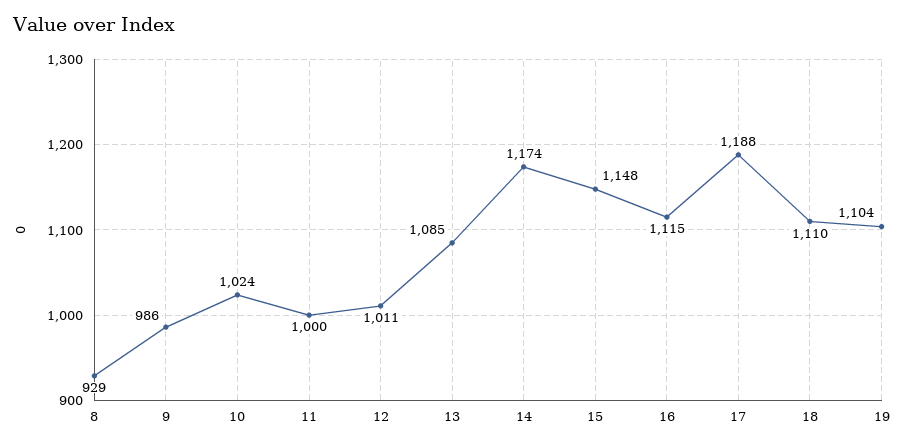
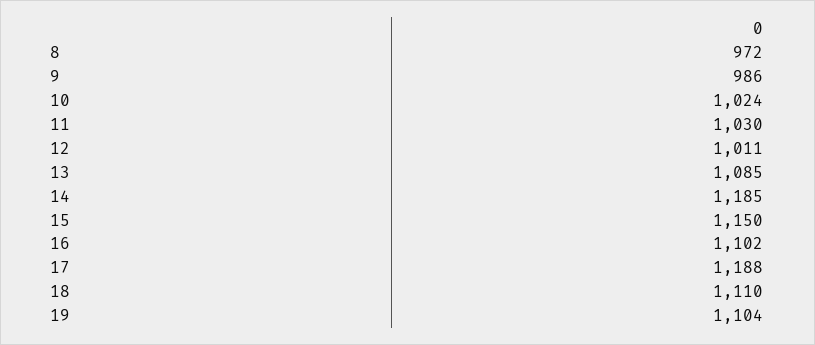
8: 929 -> 972
11: 1000 -> 1030
14: 1174 -> 1185
15: 1148 -> 1150
16: 1115 -> 1102

